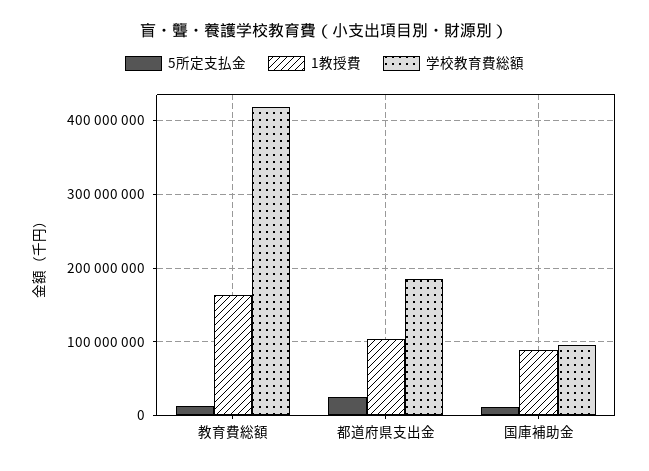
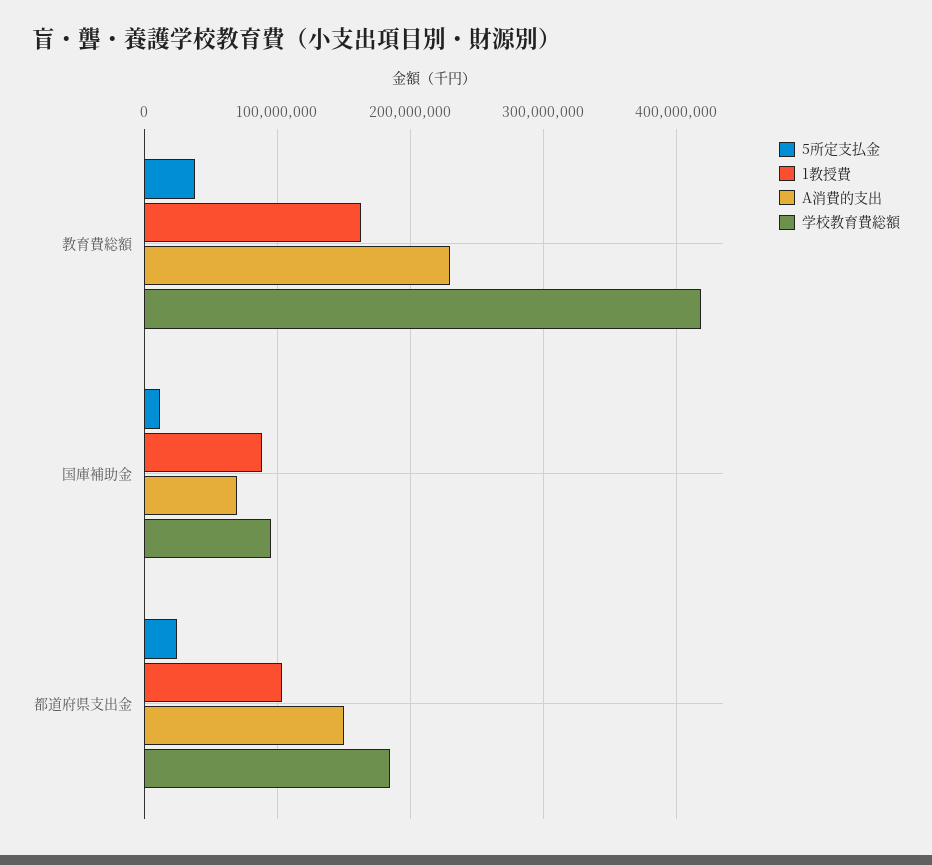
5所定支払金, 教育費総額: 10000000 -> 40000000
A消費的支出, 教育費総額: none -> 230000000
A消費的支出, 国庫補助金: none -> 70000000
A消費的支出, 都道府県支出金: none -> 150000000

